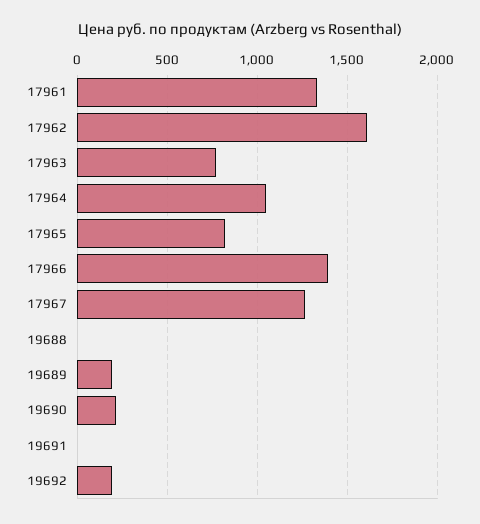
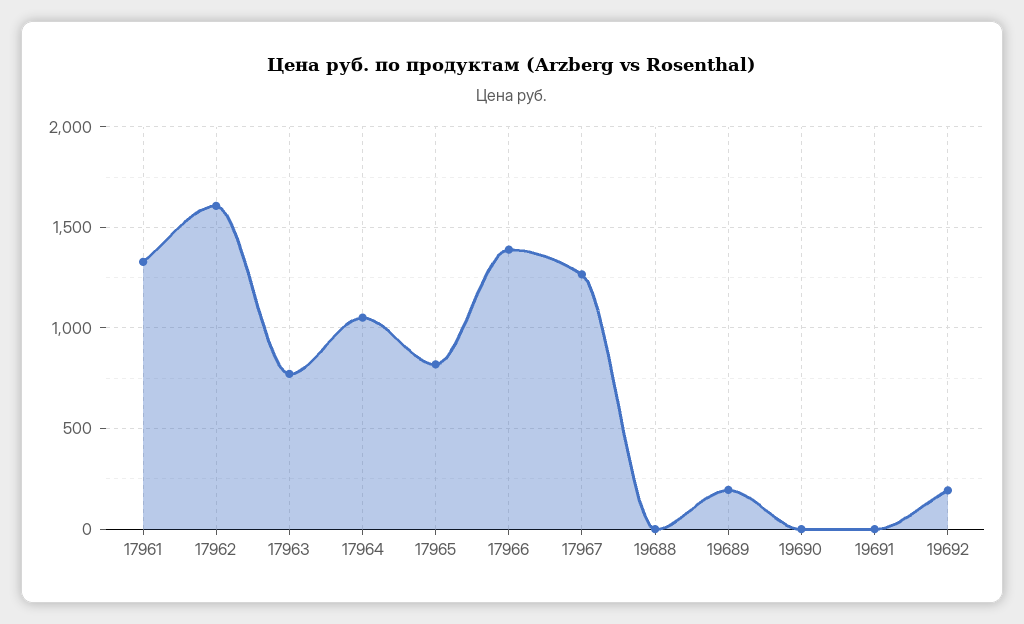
19690: 200 -> 0

